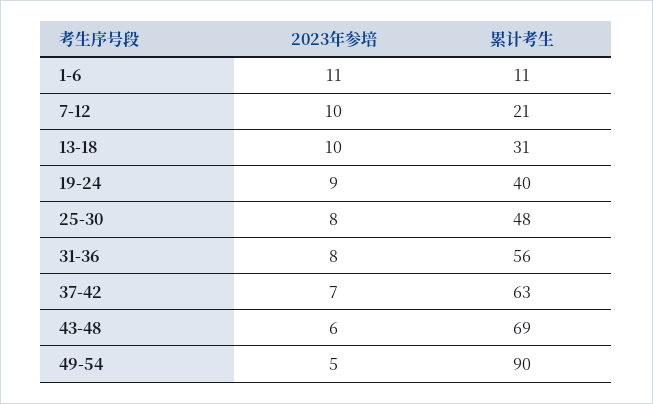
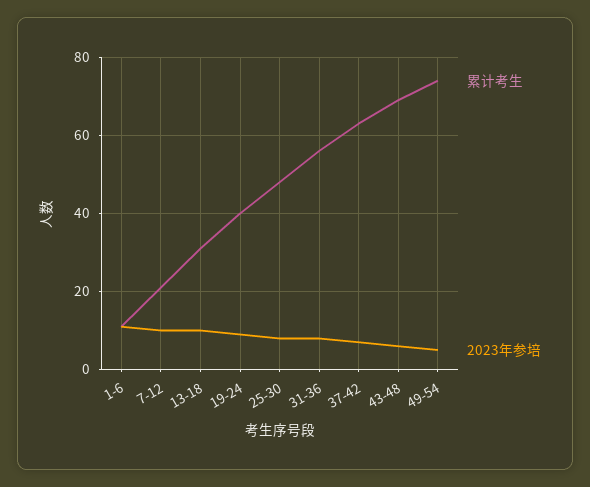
累计考生, 49-54: 90 -> 75

